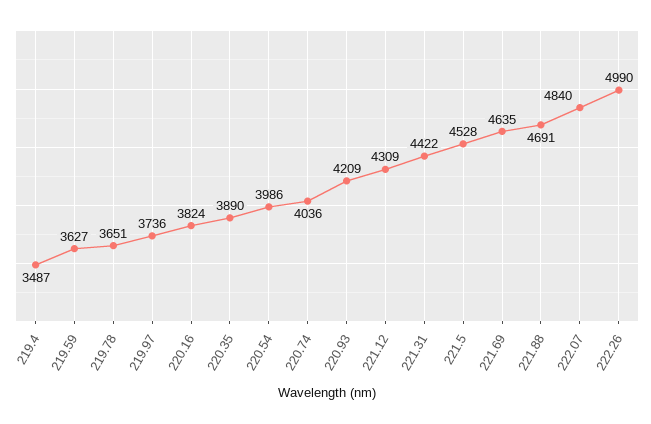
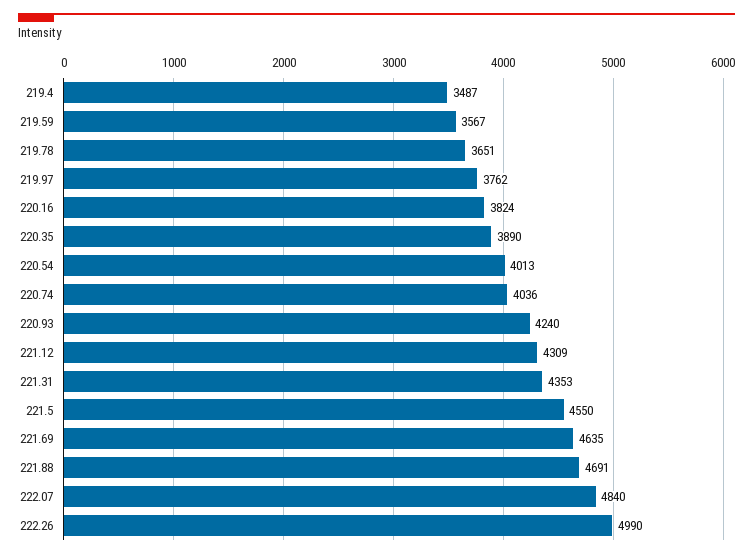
219.59: 3627 -> 3567
219.97: 3736 -> 3762
220.54: 3986 -> 4013
220.93: 4209 -> 4240
221.31: 4422 -> 4353
221.5: 4528 -> 4550

